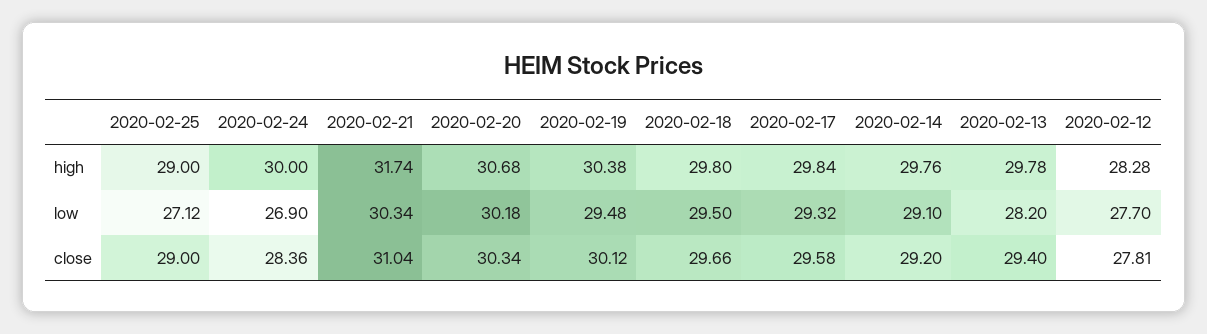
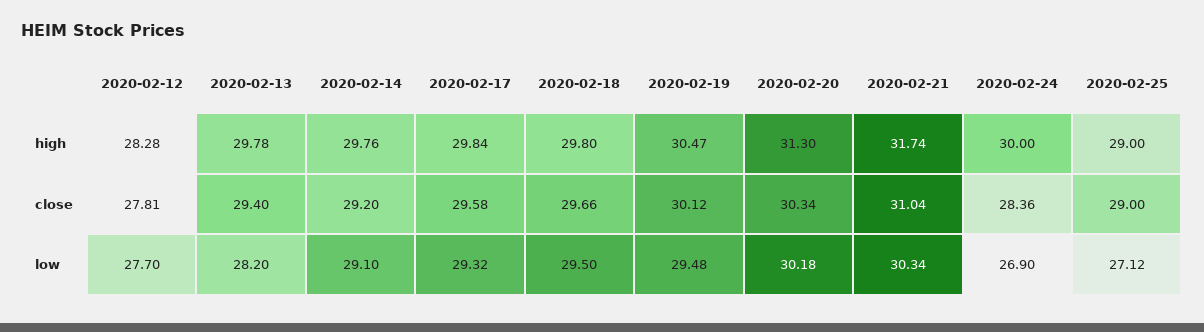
2020-02-20, high: 30.68 -> 31.3
2020-02-19, high: 30.38 -> 30.47

